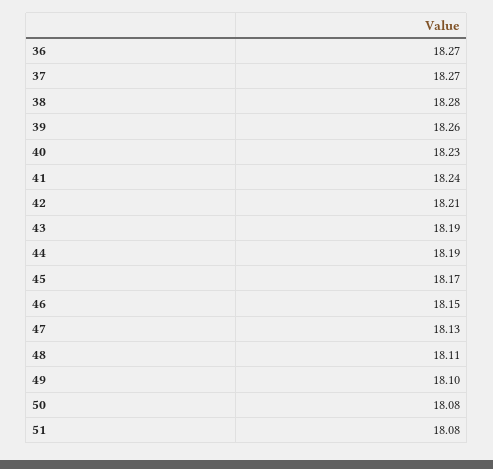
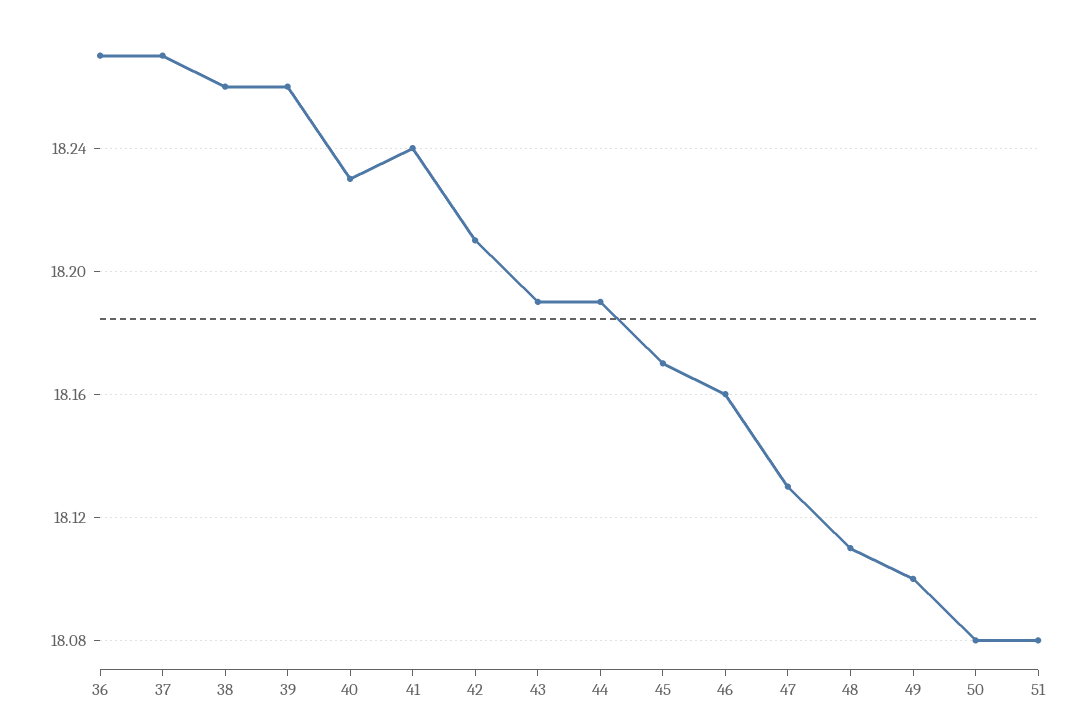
38: 18.28 -> 18.26
46: 18.15 -> 18.16

